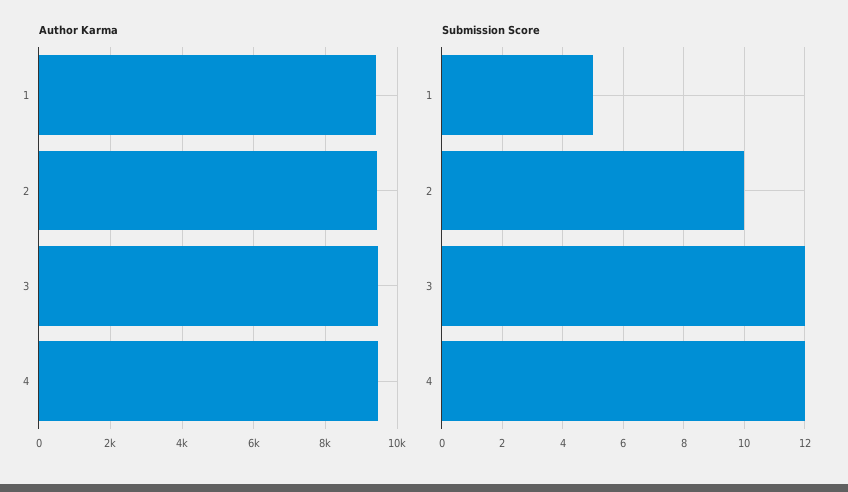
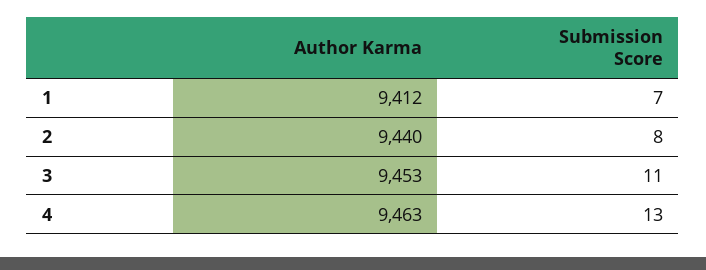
Submission Score, 1: 5 -> 7
Submission Score, 2: 10 -> 8
Submission Score, 3: 12 -> 11
Submission Score, 4: 12 -> 13

